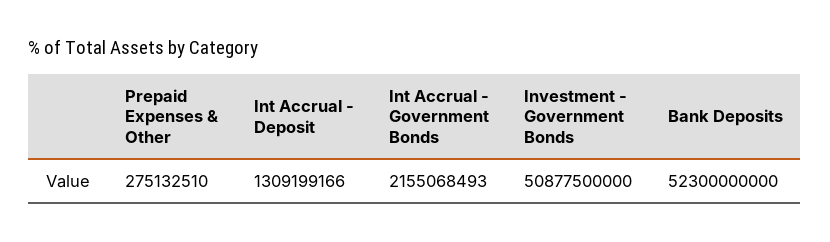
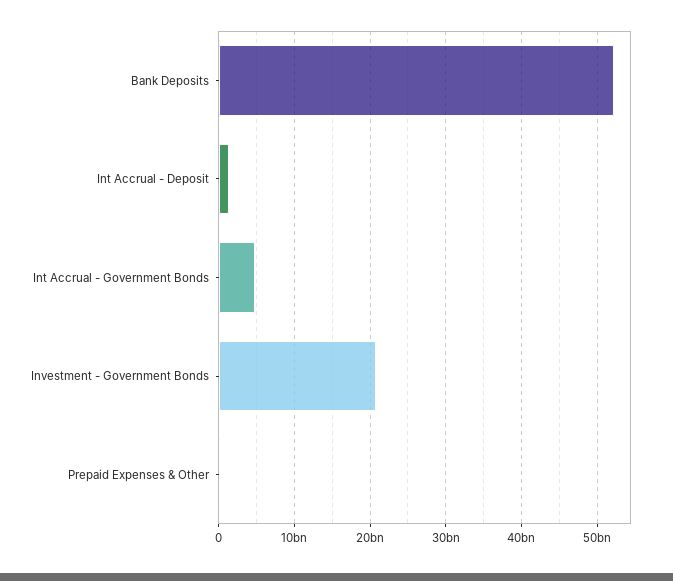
Int Accrual - Government Bonds: 2155068493 -> 5000000000
Investment - Government Bonds: 50877500000 -> 21000000000

